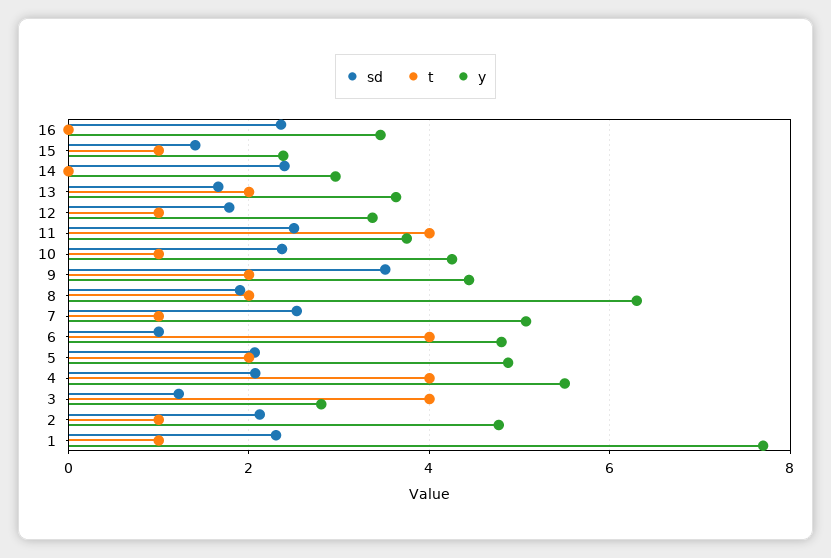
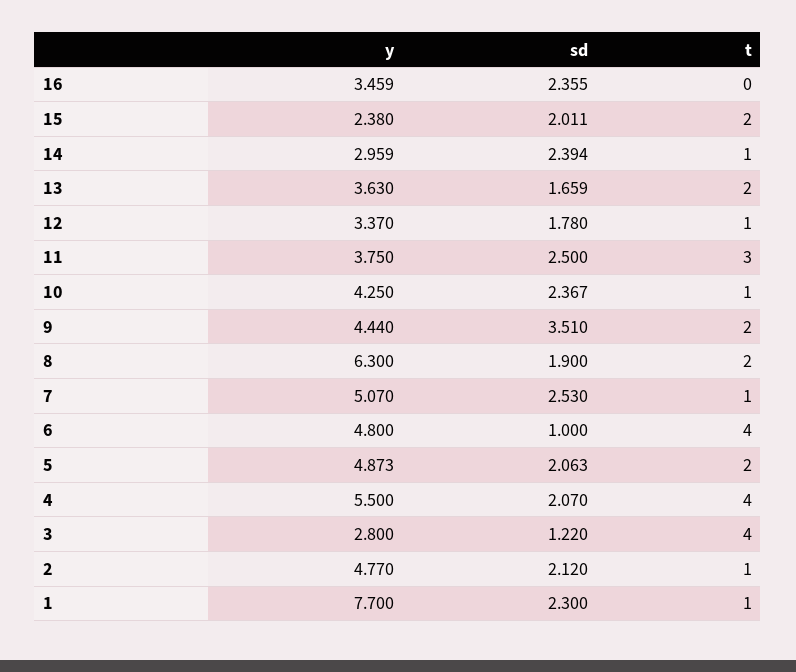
sd, 15: 1.4 -> 2.011
t, 15: 1 -> 2
t, 14: 0 -> 1
t, 11: 4 -> 3

